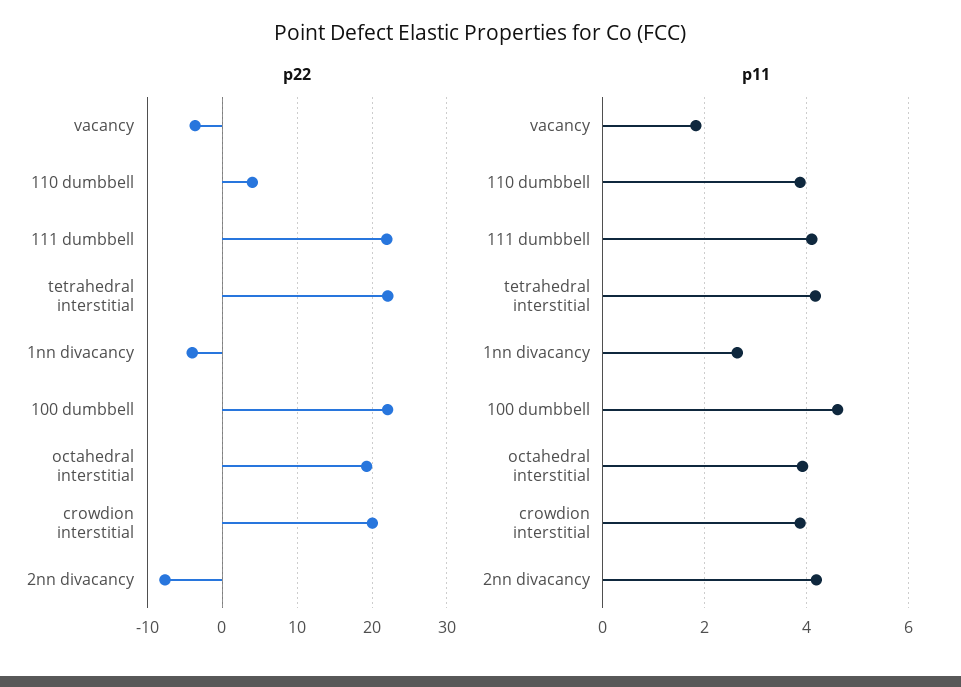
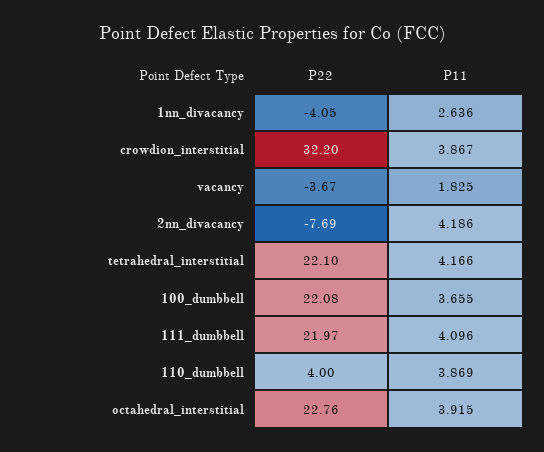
p22, octahedral interstitial: 19 -> 22.76
p22, crowdion interstitial: 20 -> 32.2
p11, 100 dumbbell: 4.6 -> 3.655

